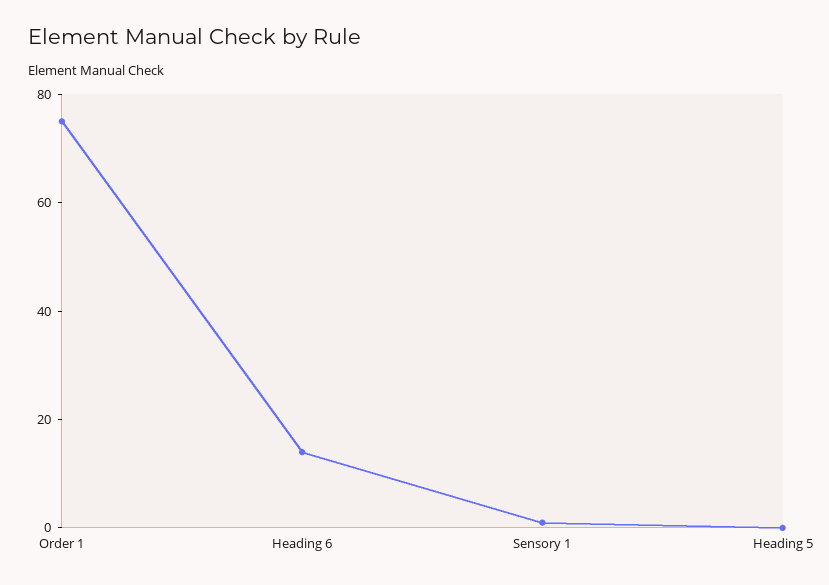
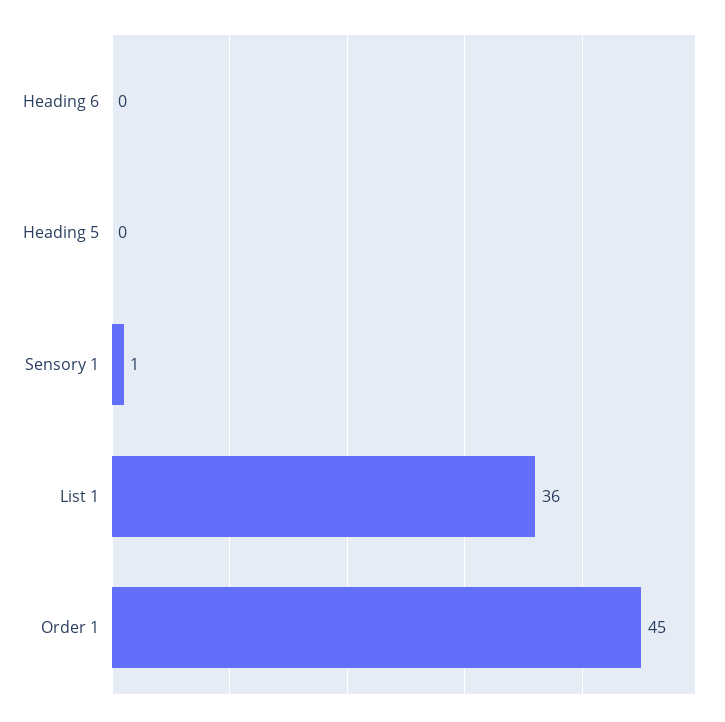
Order 1: 75 -> 45
Heading 6: 15 -> 0
List 1: none -> 36

